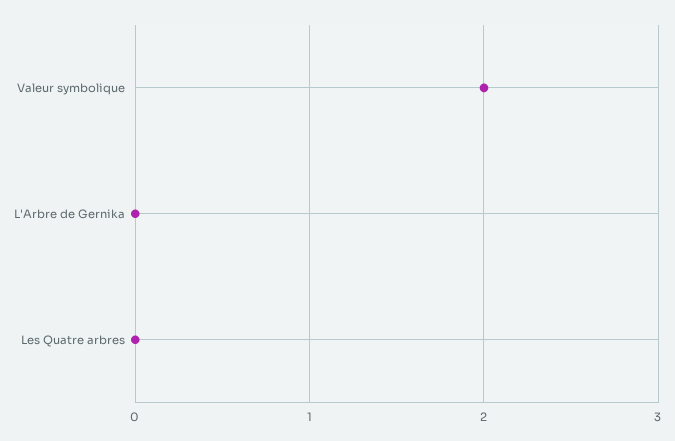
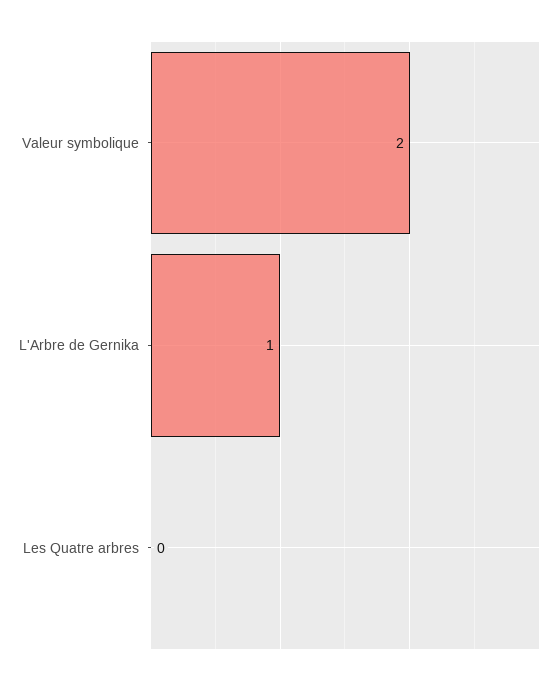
L'Arbre de Gernika: 0 -> 1

